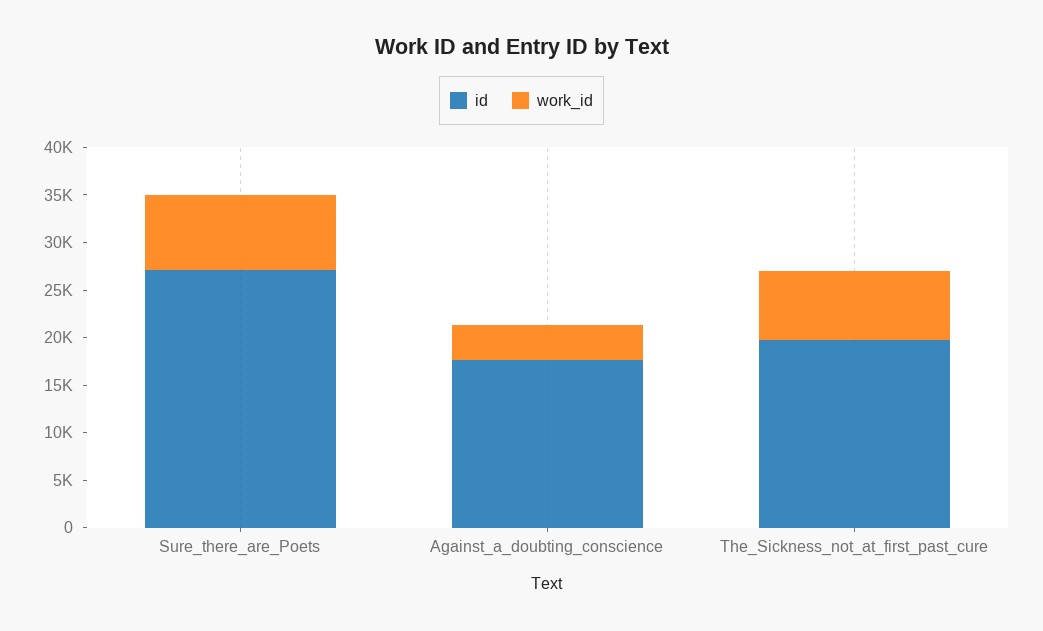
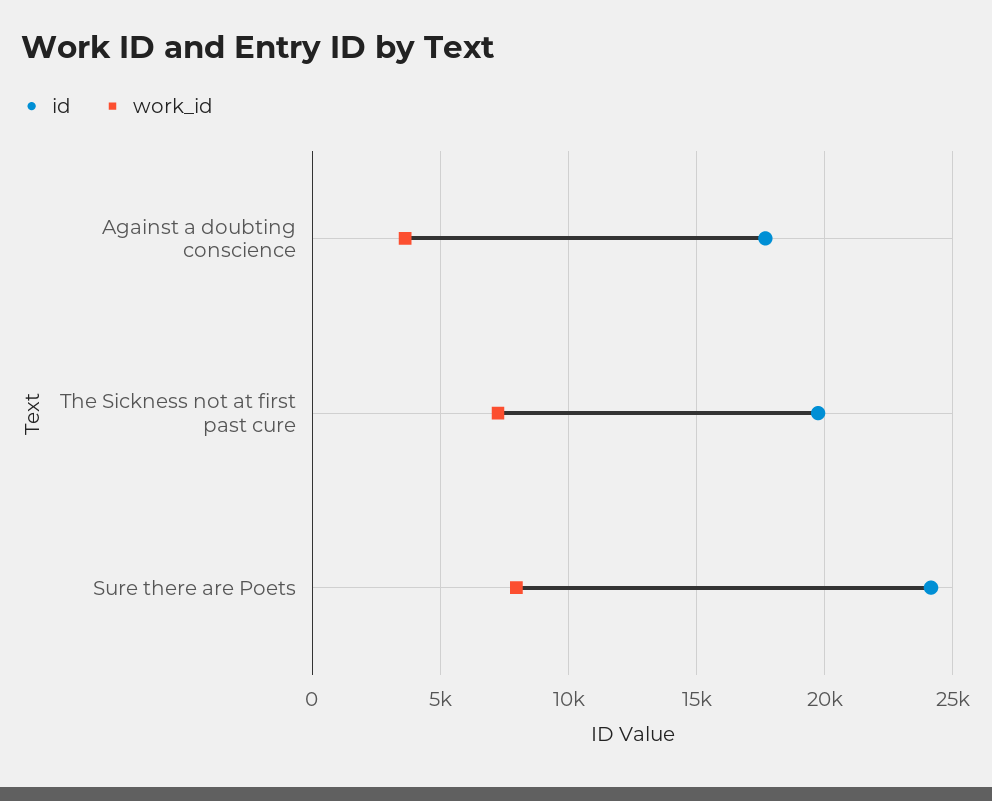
id, Sure_there_are_Poets: 27000 -> 24000

